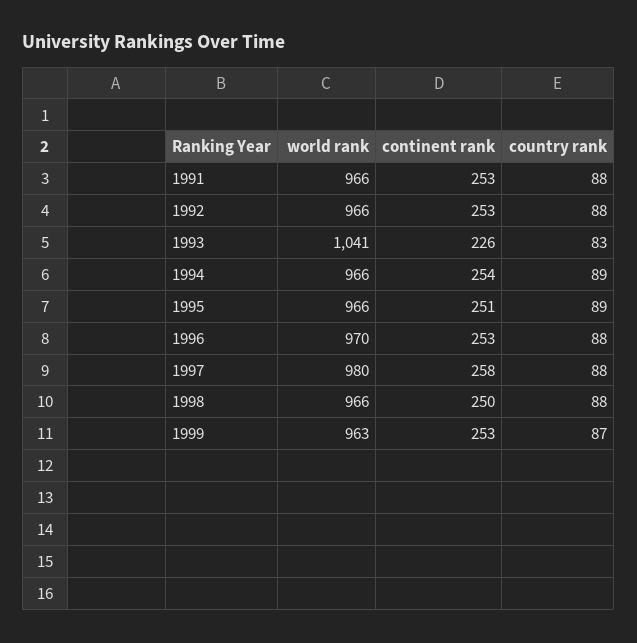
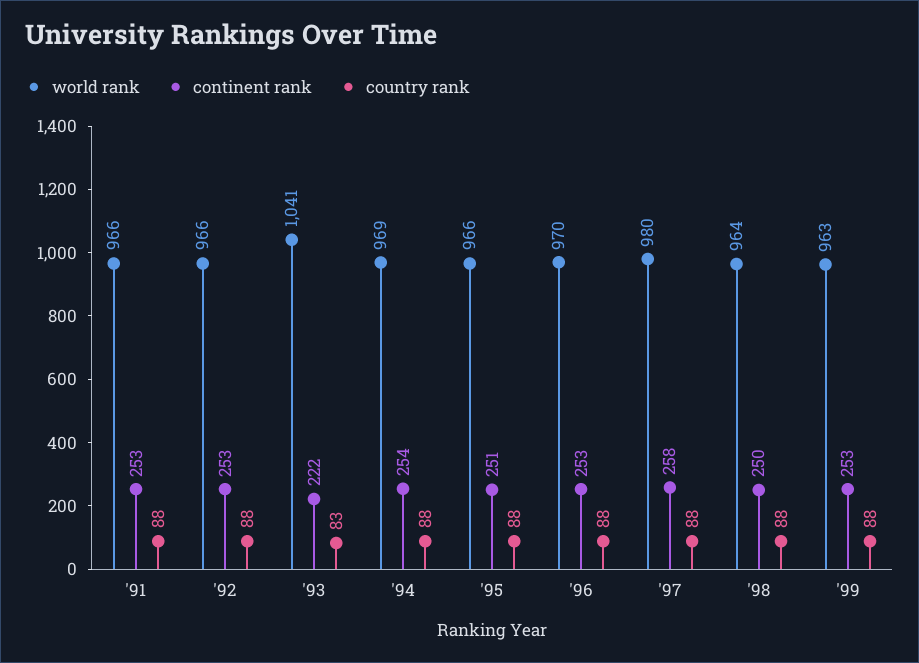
continent rank, 1993: 226 -> 222
world rank, 1994: 966 -> 969
country rank, 1994: 89 -> 88
country rank, 1995: 89 -> 88
world rank, 1998: 966 -> 964
country rank, 1999: 87 -> 88

